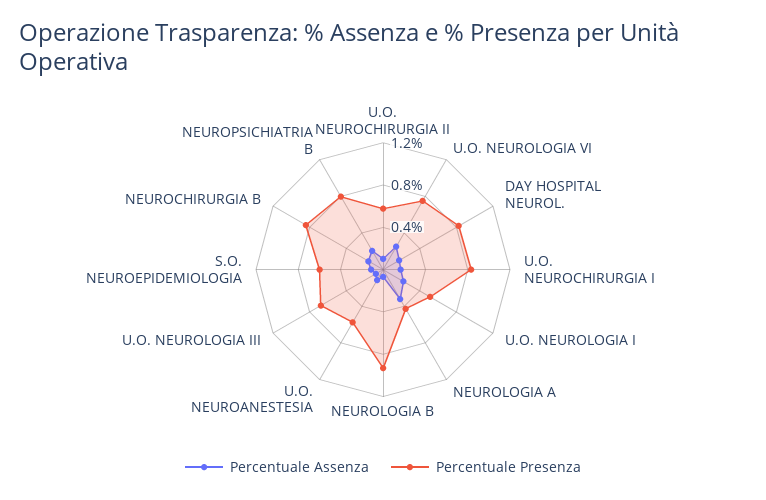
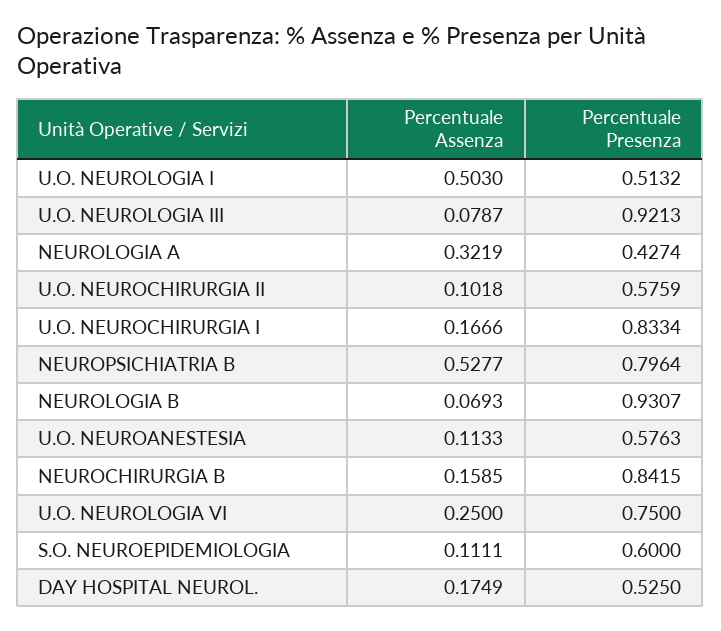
Percentuale Presenza, DAY HOSPITAL NEUROL.: 0.8 -> 0.525
Percentuale Assenza, U.O. NEUROLOGIA I: 0.2 -> 0.503
Percentuale Presenza, U.O. NEUROLOGIA III: 0.7 -> 0.9213
Percentuale Assenza, NEUROPSICHIATRIA B: 0.2 -> 0.5277

